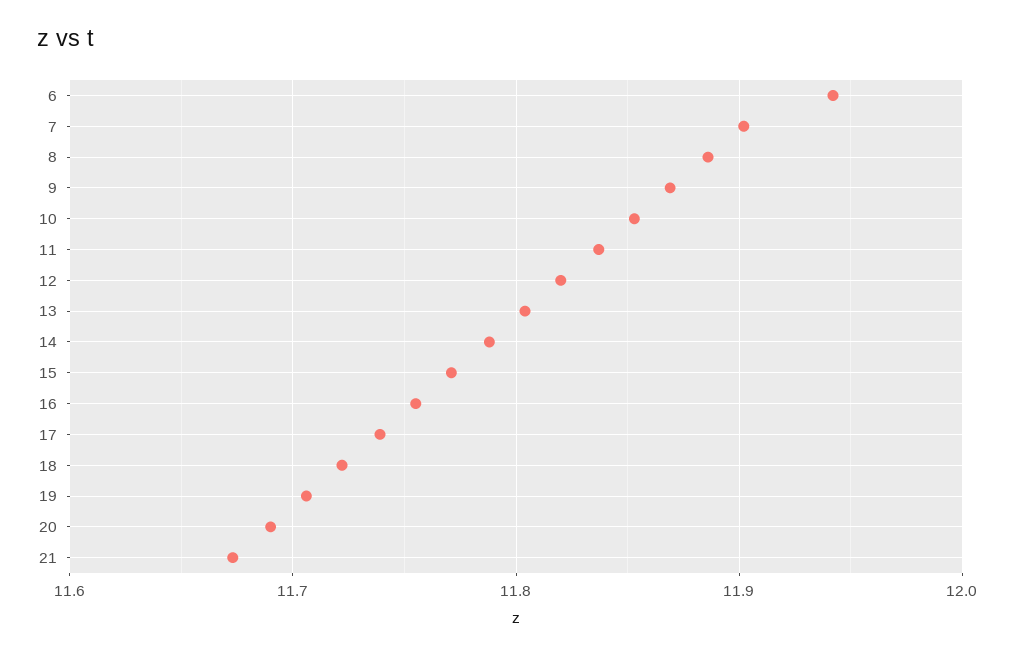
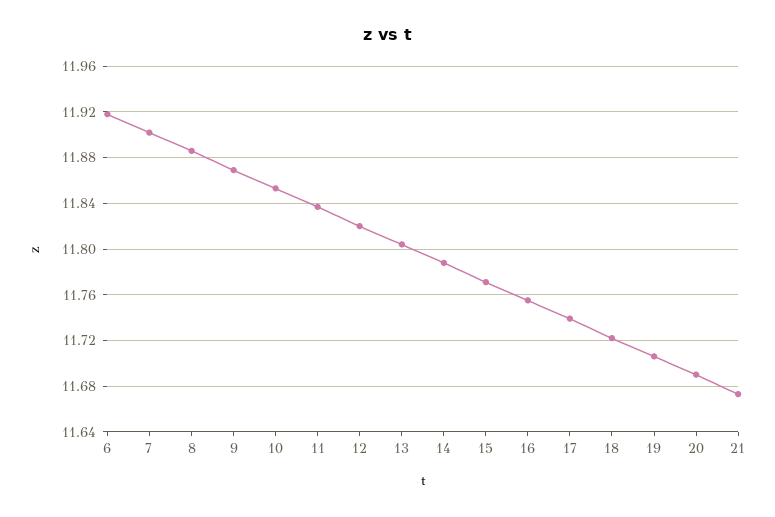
6: 11.94 -> 11.92

